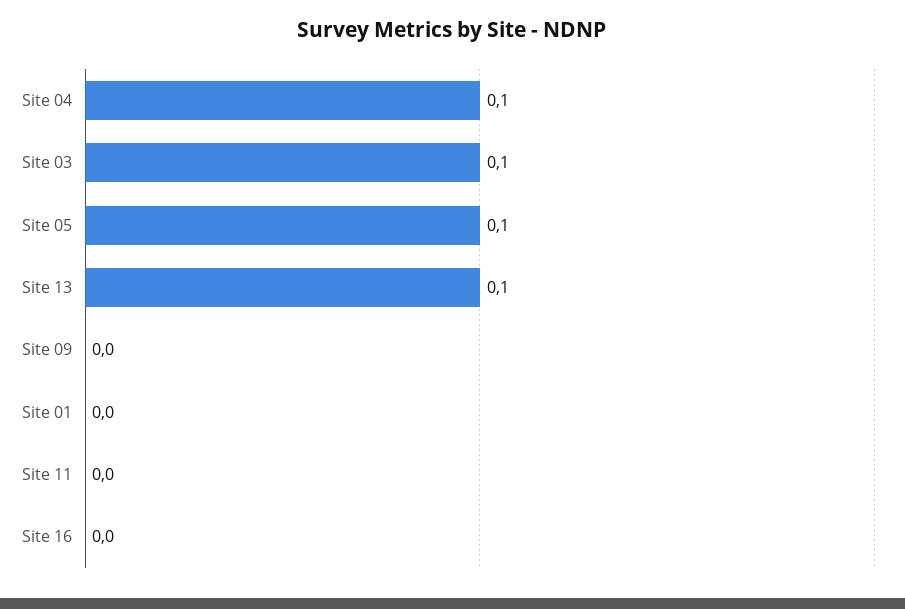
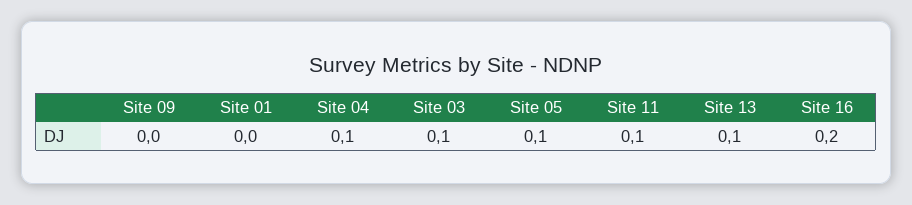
Site 11: 0 -> 0.1
Site 16: 0 -> 0.2

